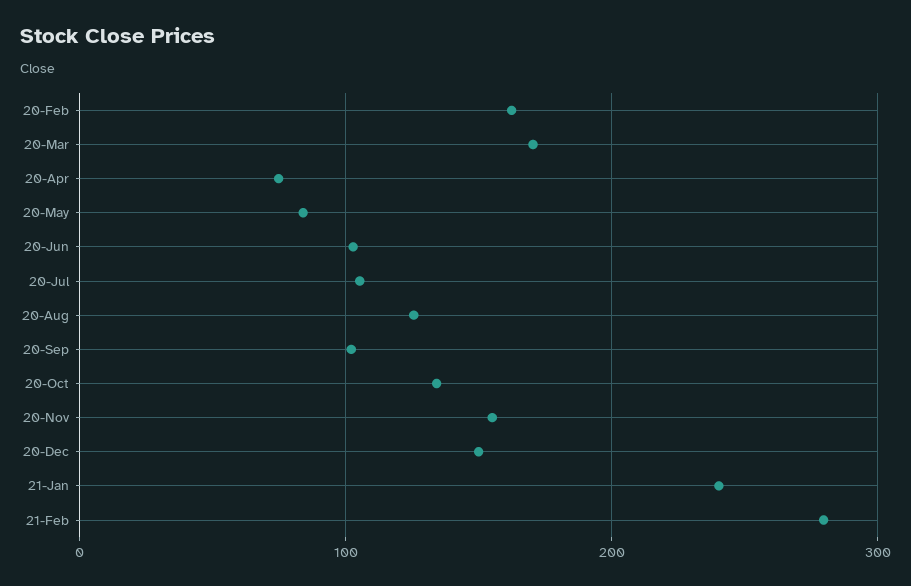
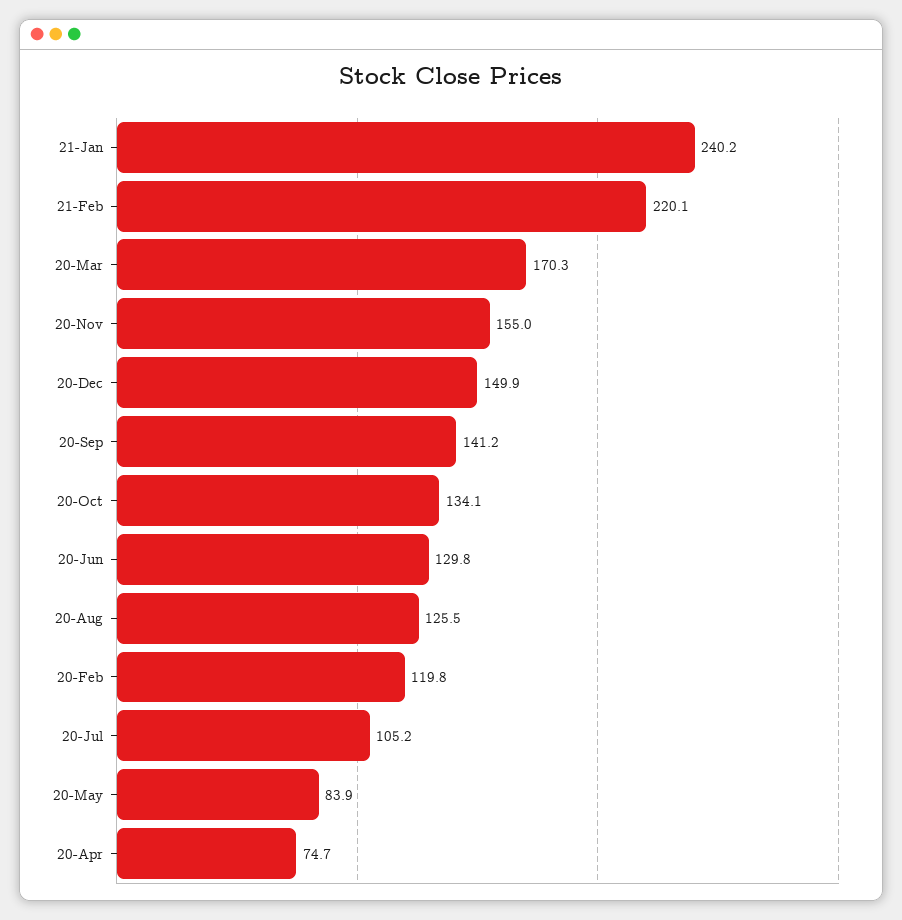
20-Feb: 160 -> 119.8
20-Jun: 100 -> 129.8
20-Sep: 100 -> 141.2
21-Feb: 280 -> 220.1

